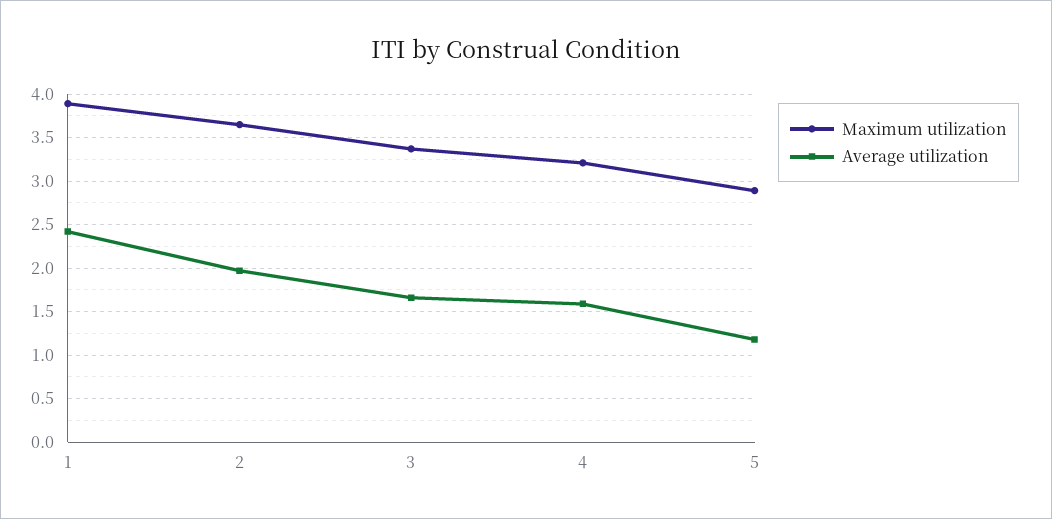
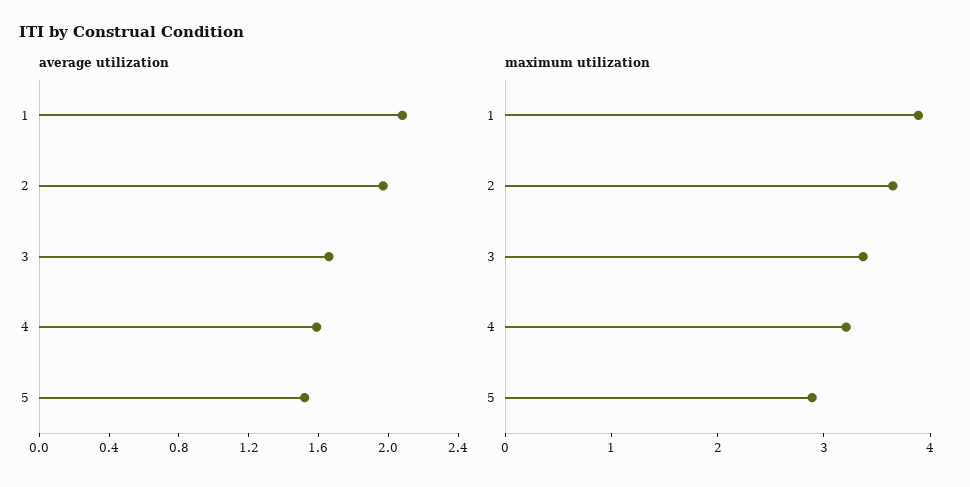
Average utilization, 1: 2.4 -> 2.1
Average utilization, 5: 1.2 -> 1.5

